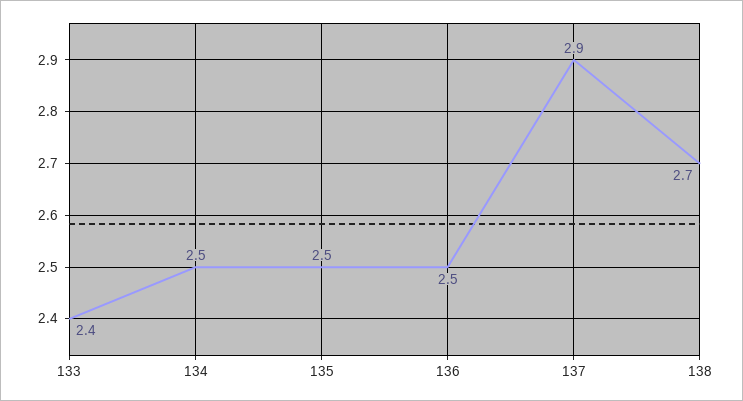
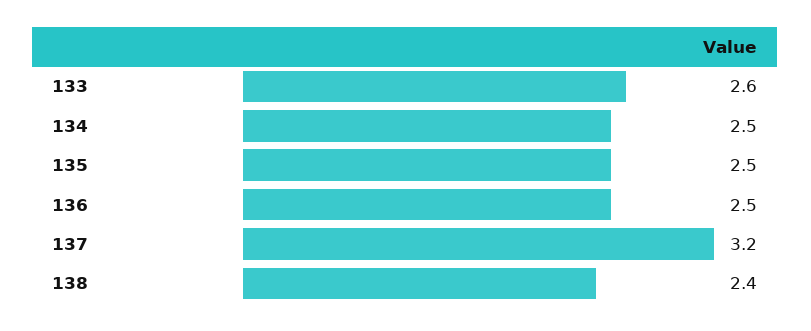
133: 2.4 -> 2.6
137: 2.9 -> 3.2
138: 2.7 -> 2.4

